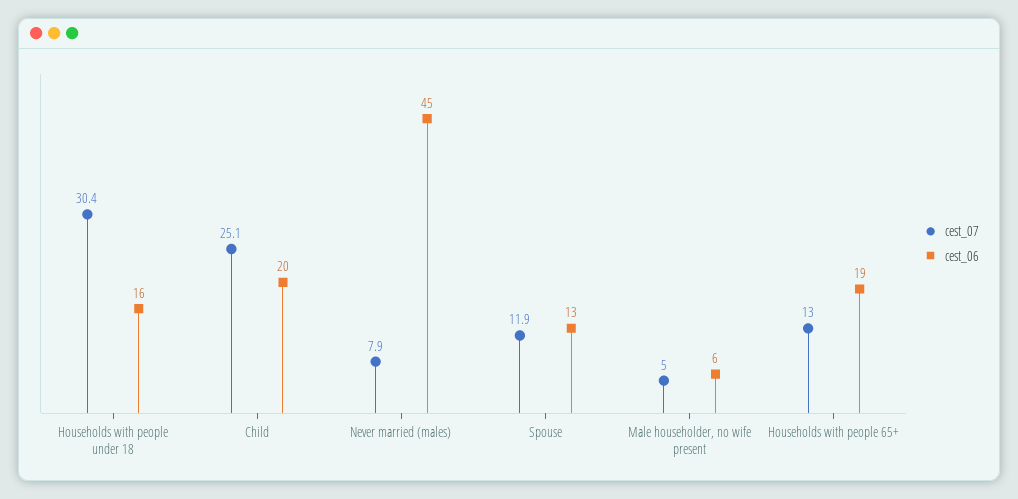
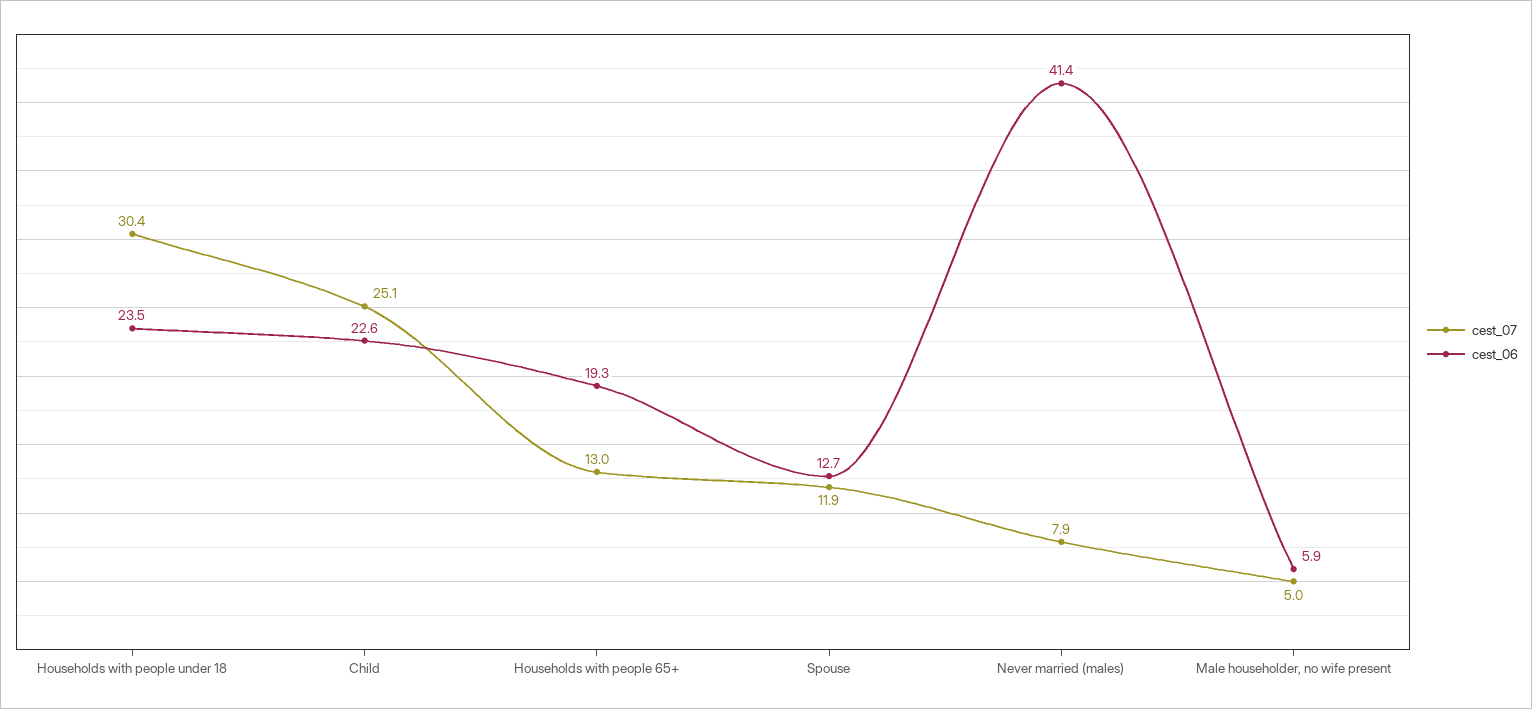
cest_06, Households with people under 18: 16 -> 23.5
cest_06, Child: 20 -> 22.6
cest_06, Never married (males): 45 -> 41.4

